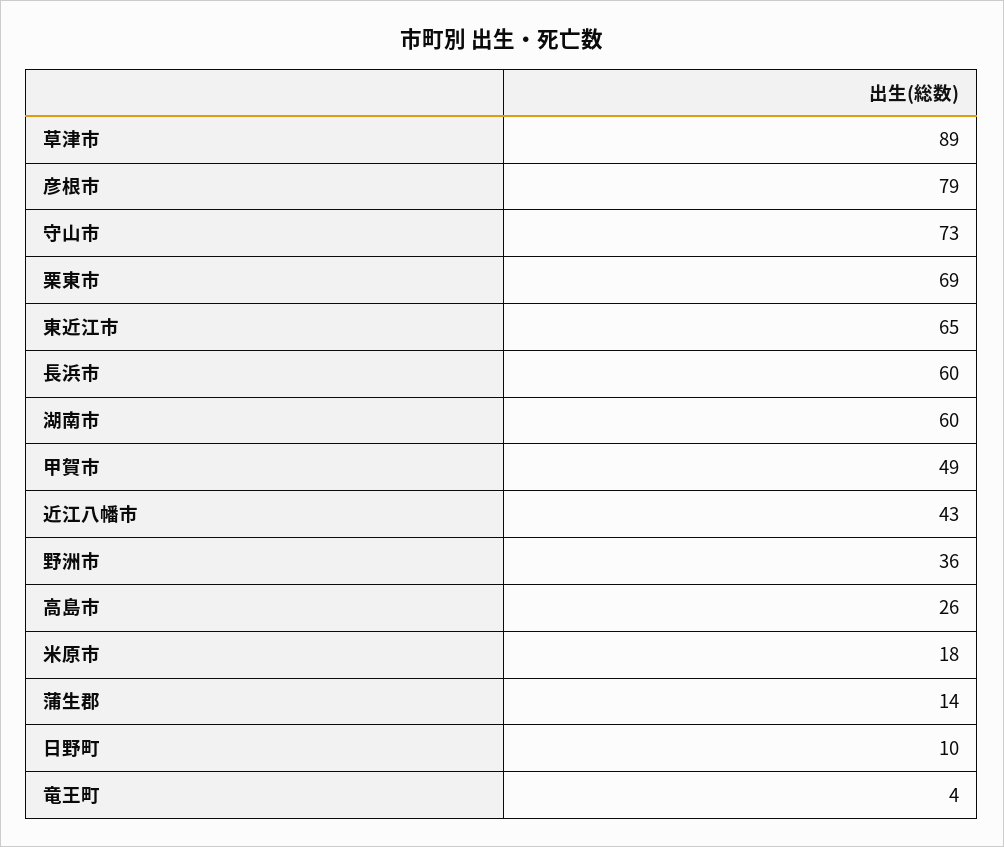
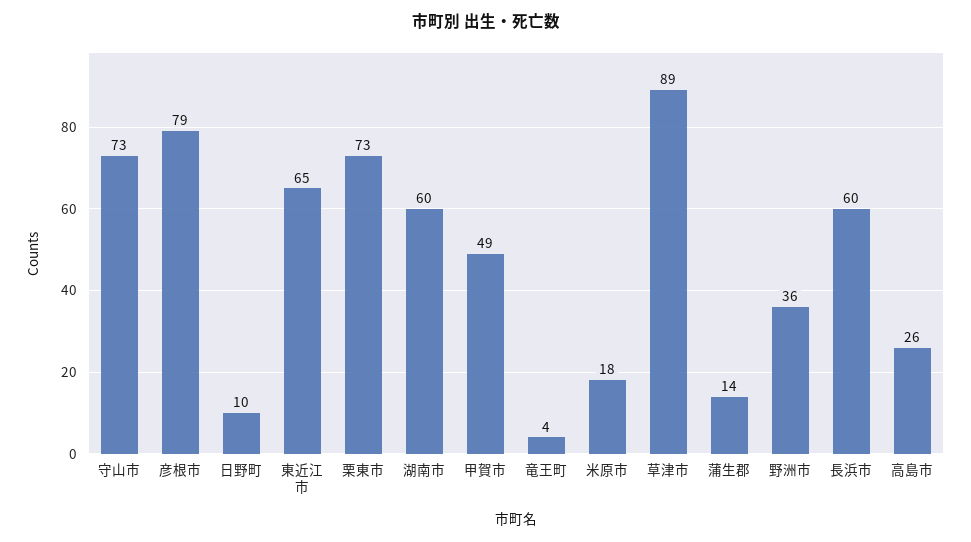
栗東市: 69 -> 73
近江八幡市: 43 -> none

